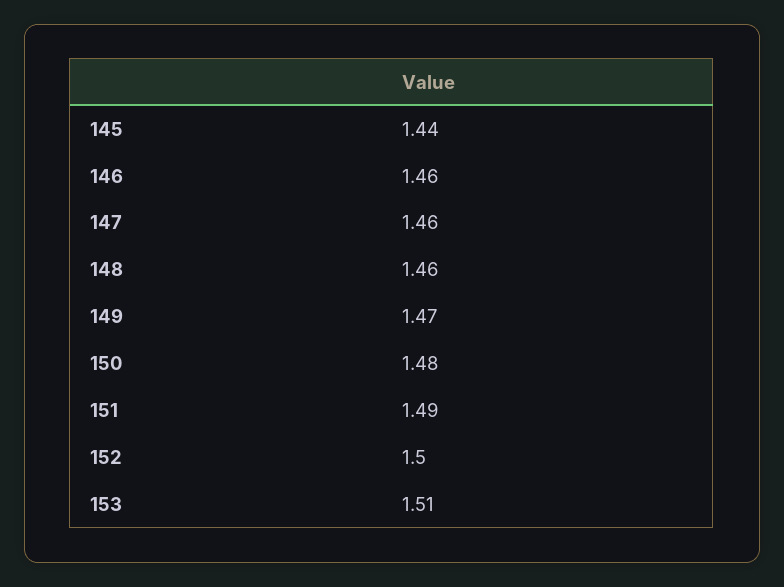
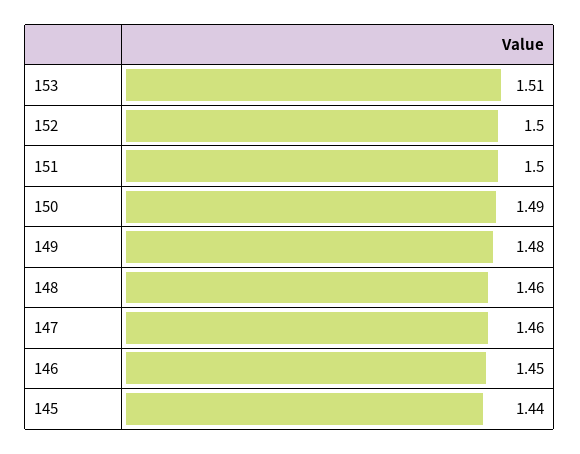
146: 1.46 -> 1.45
149: 1.47 -> 1.48
150: 1.48 -> 1.49
151: 1.49 -> 1.5

